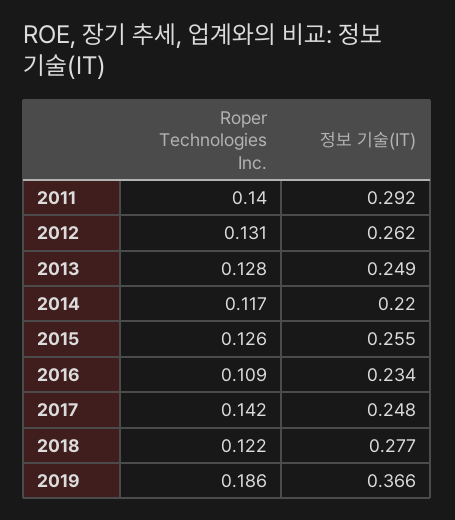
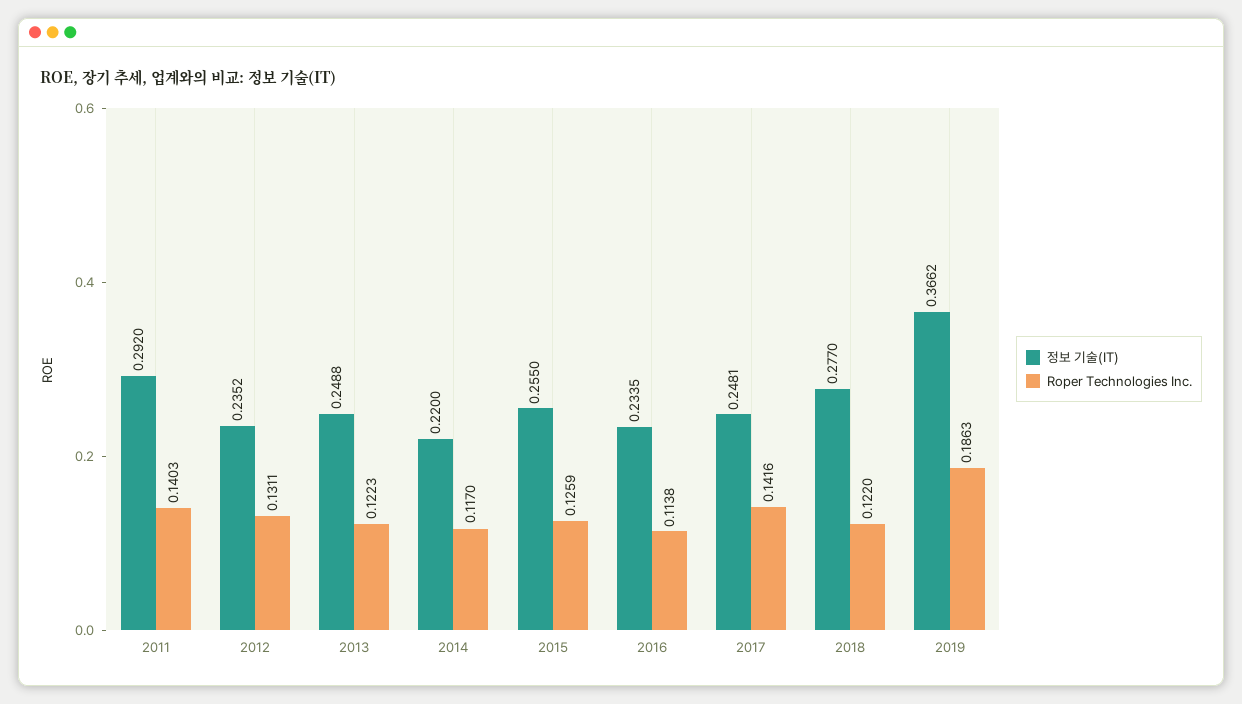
정보 기술(IT), 2012: 0.262 -> 0.2352
Roper Technologies Inc., 2013: 0.128 -> 0.1223
Roper Technologies Inc., 2016: 0.109 -> 0.1138

